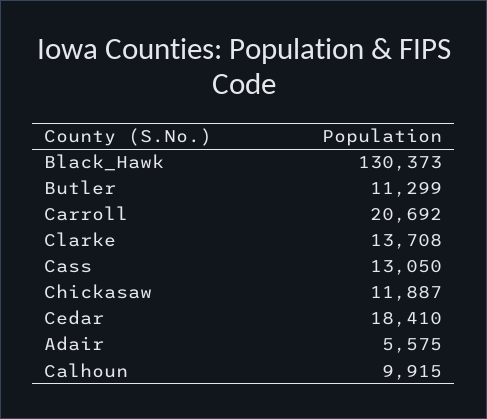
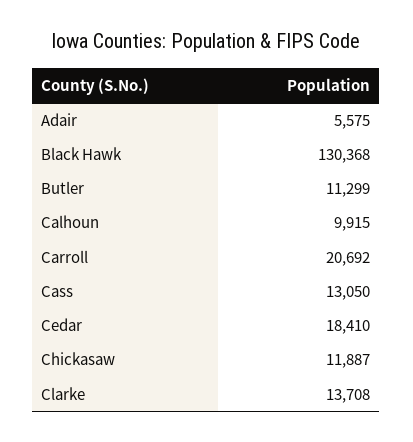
Black_Hawk: 130373 -> 130368

